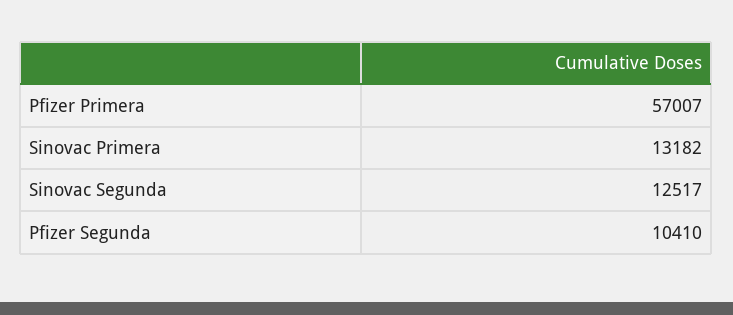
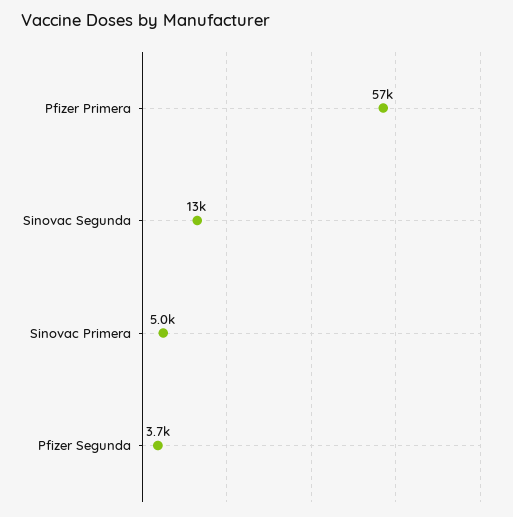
Sinovac Primera: 13182 -> 5000
Pfizer Segunda: 10410 -> 3700

